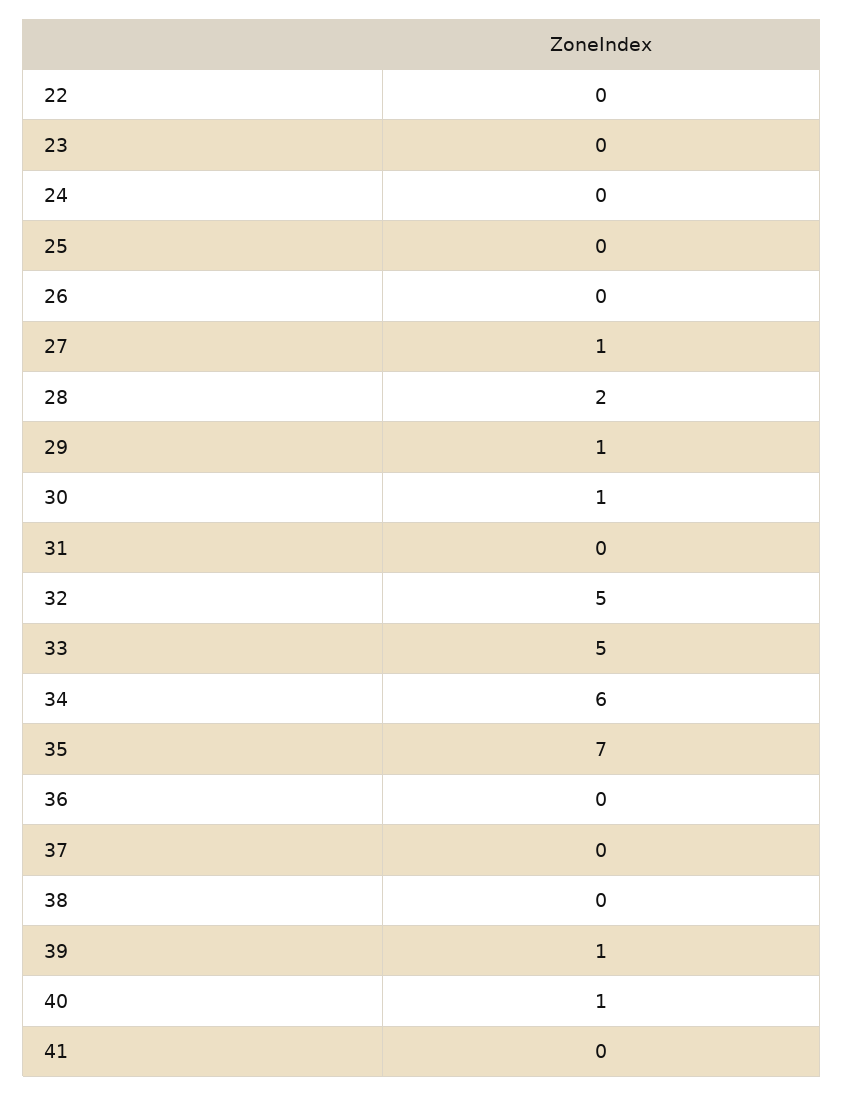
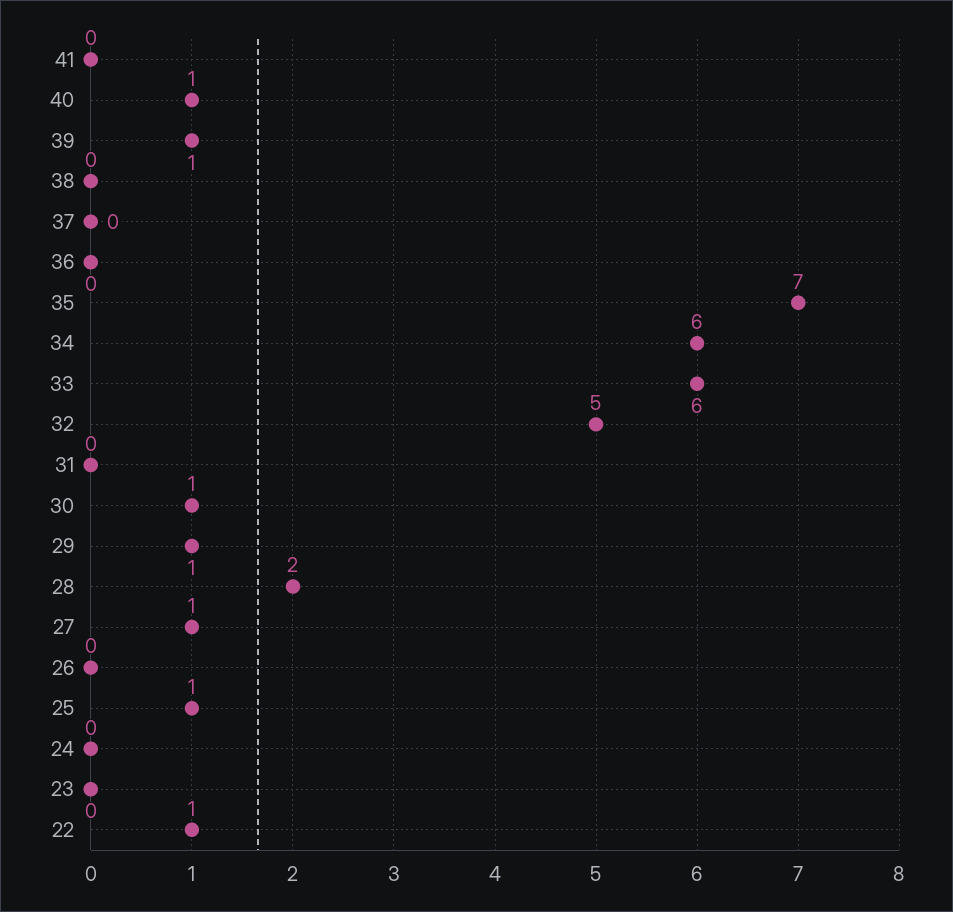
22: 0 -> 1
25: 0 -> 1
33: 5 -> 6

